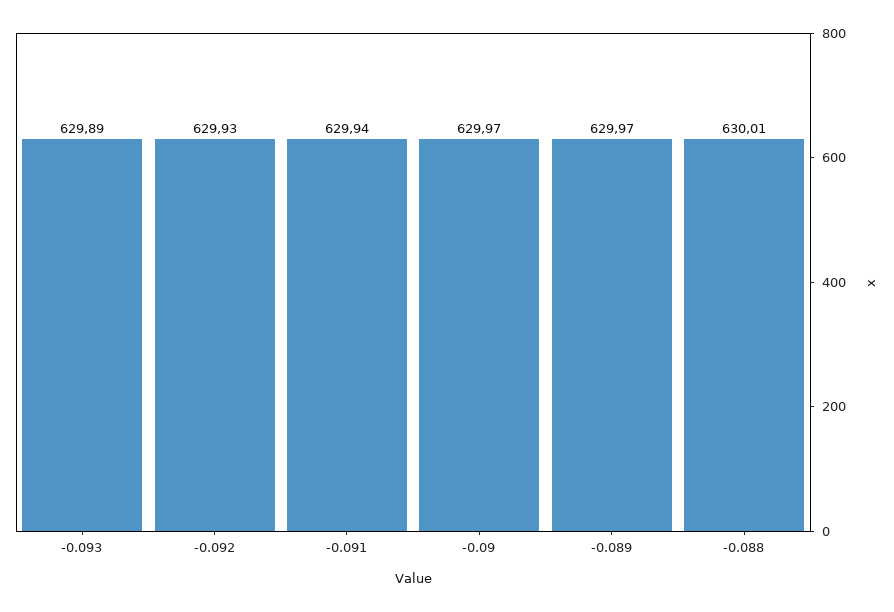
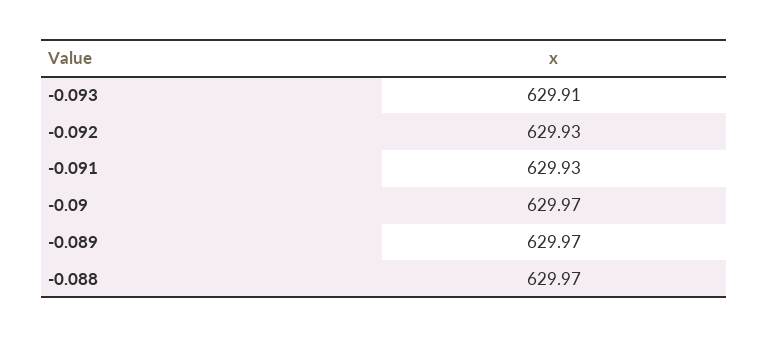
-0.093: 629.89 -> 629.91
-0.091: 629.94 -> 629.93
-0.088: 630.01 -> 629.97

